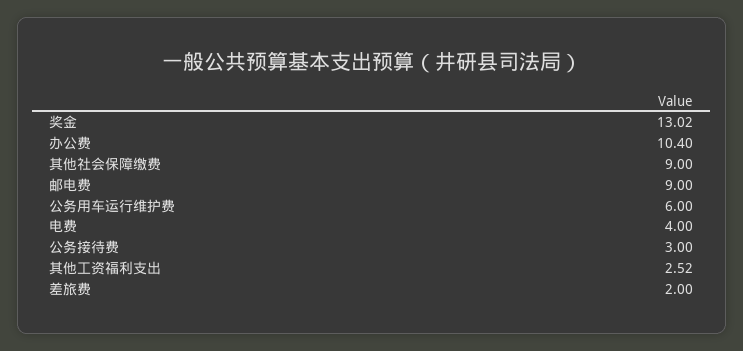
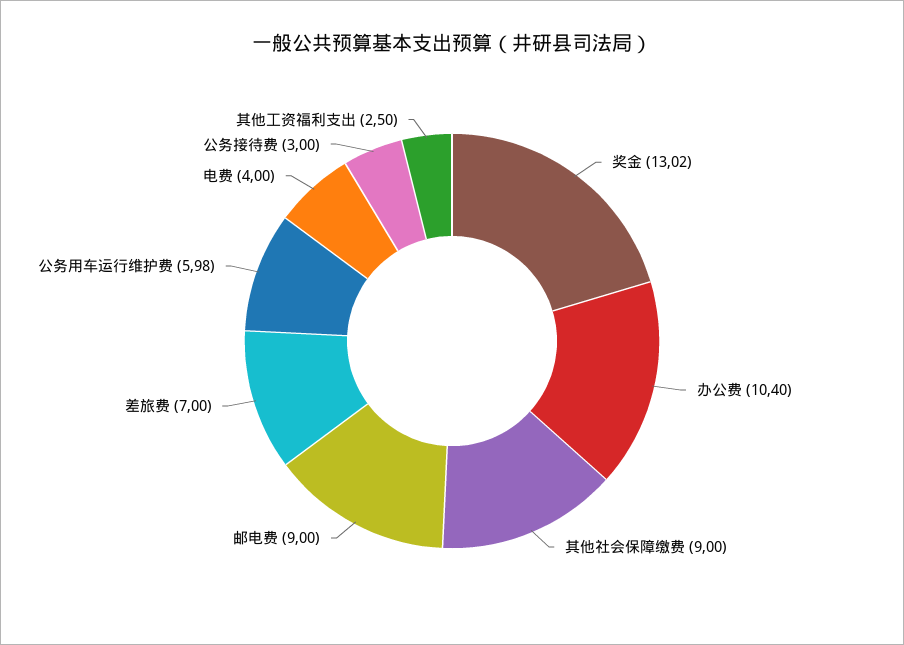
公务用车运行维护费: 6 -> 5.98
其他工资福利支出: 2.52 -> 2.5
差旅费: 2 -> 7

